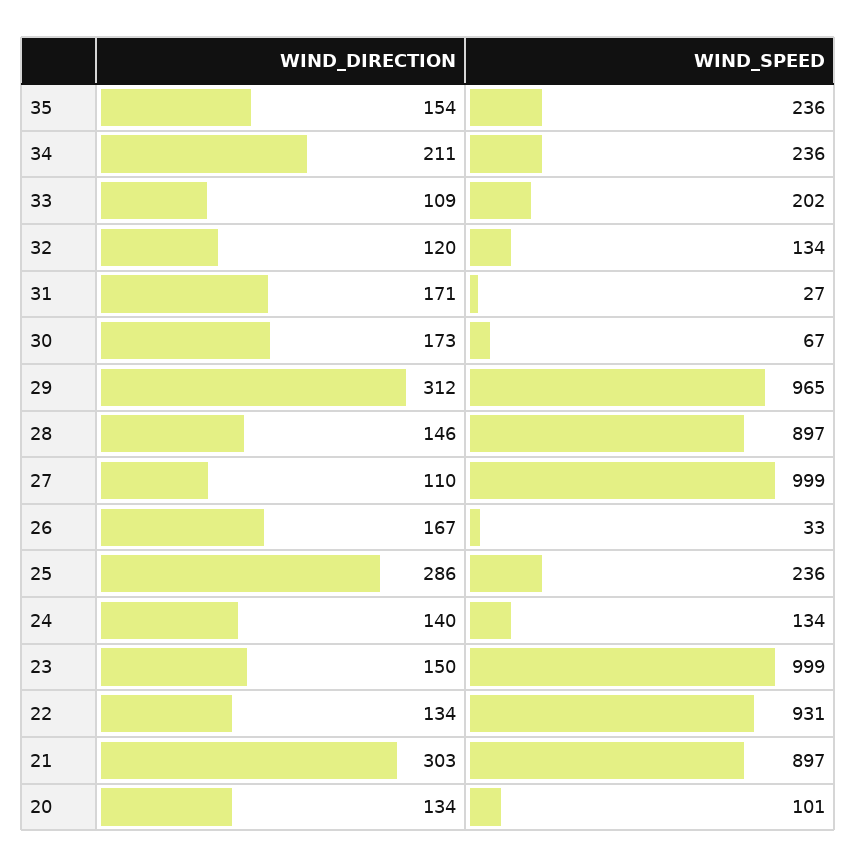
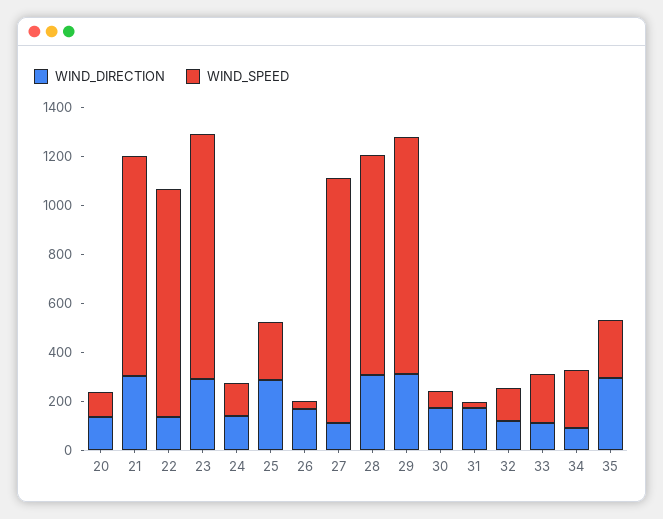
WIND_DIRECTION, 35: 154 -> 300
WIND_DIRECTION, 34: 211 -> 100
WIND_DIRECTION, 28: 146 -> 300
WIND_DIRECTION, 23: 150 -> 300

